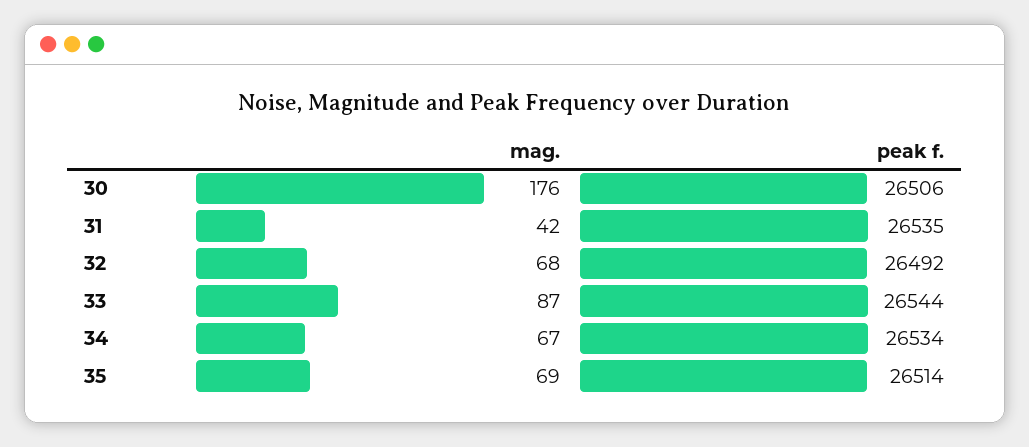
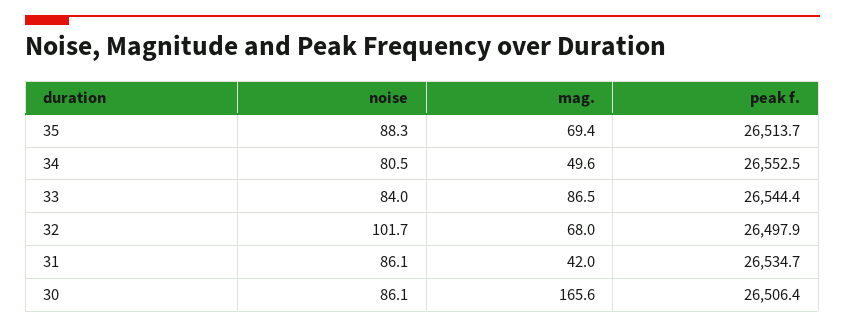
mag., 30: 176 -> 165.6
peak f., 32: 26492 -> 26497.9
mag., 34: 67 -> 49.6
peak f., 34: 26534 -> 26552.5
noise, 35: none -> 88.3
noise, 34: none -> 80.5
noise, 33: none -> 84
noise, 32: none -> 101.7
noise, 31: none -> 86.1
noise, 30: none -> 86.1

